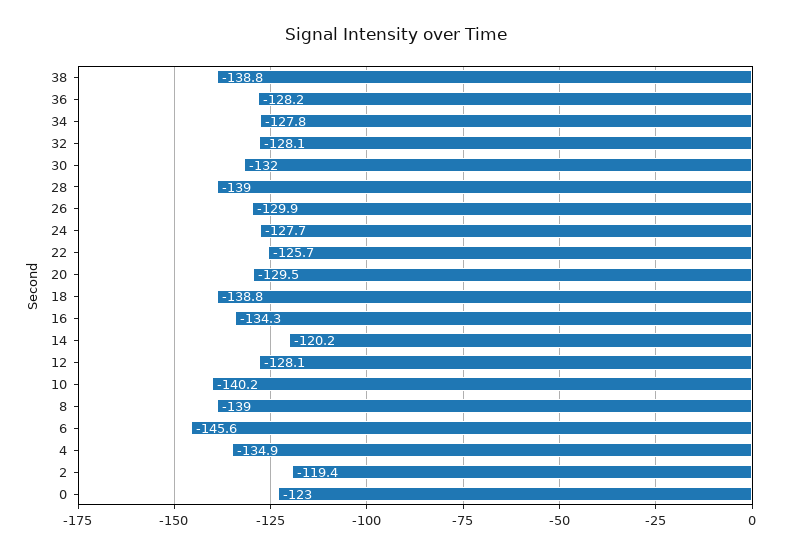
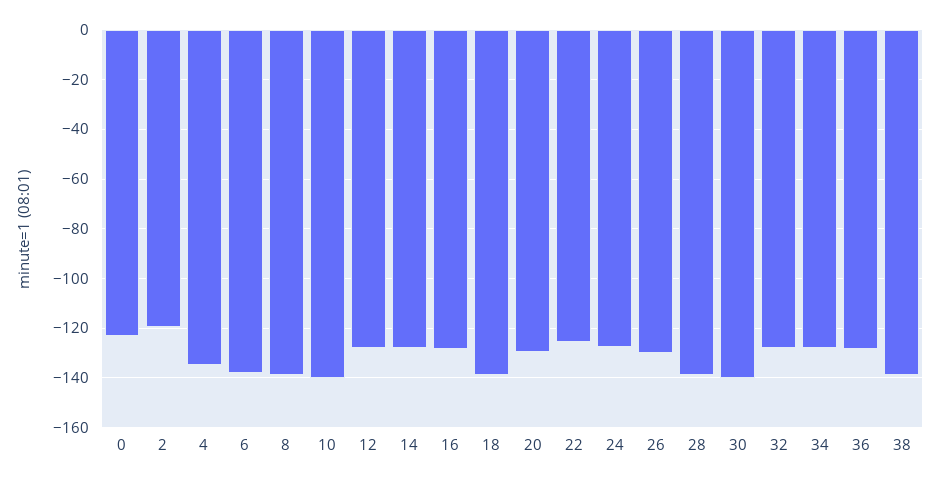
30: -132 -> -140
16: -134.3 -> -127.5
14: -120.2 -> -127.5
6: -145.6 -> -137.5

